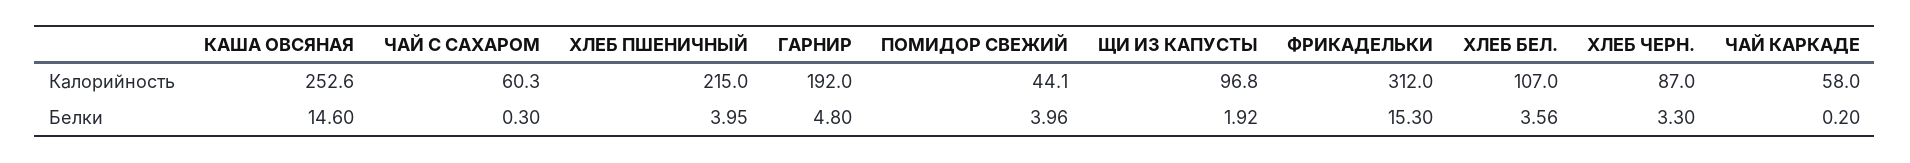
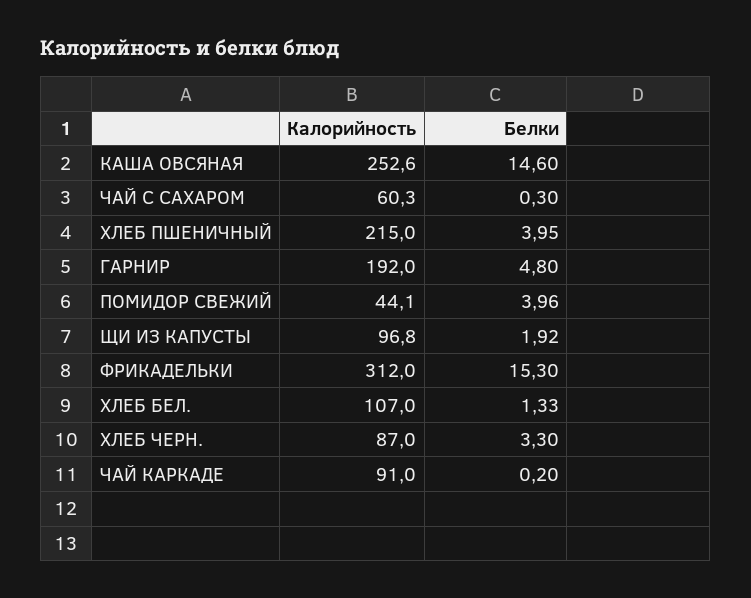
ЧАЙ КАРКАДЕ, Калорийность: 58 -> 91
ХЛЕБ БЕЛ., Белки: 3.56 -> 1.33

